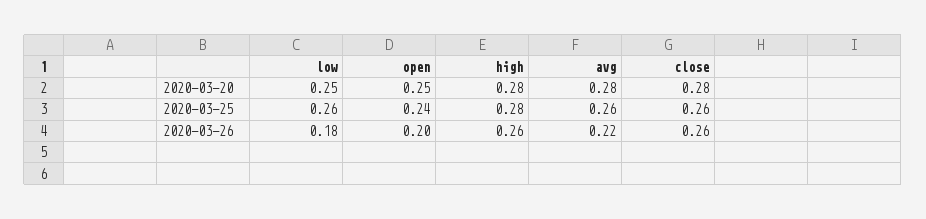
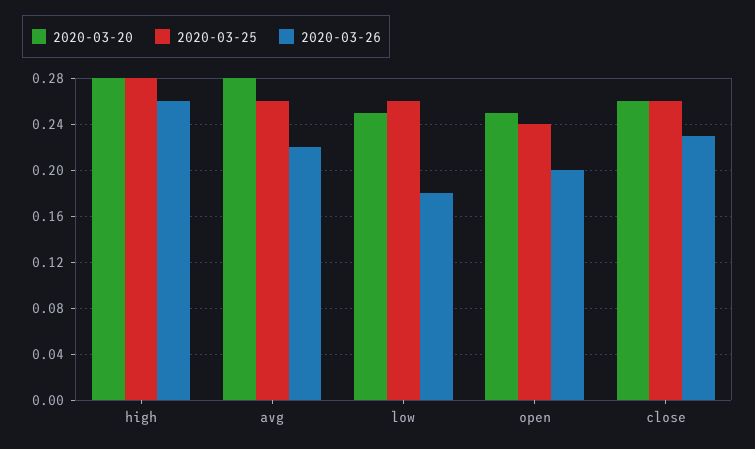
2020-03-20, close: 0.28 -> 0.26
2020-03-26, close: 0.26 -> 0.23

